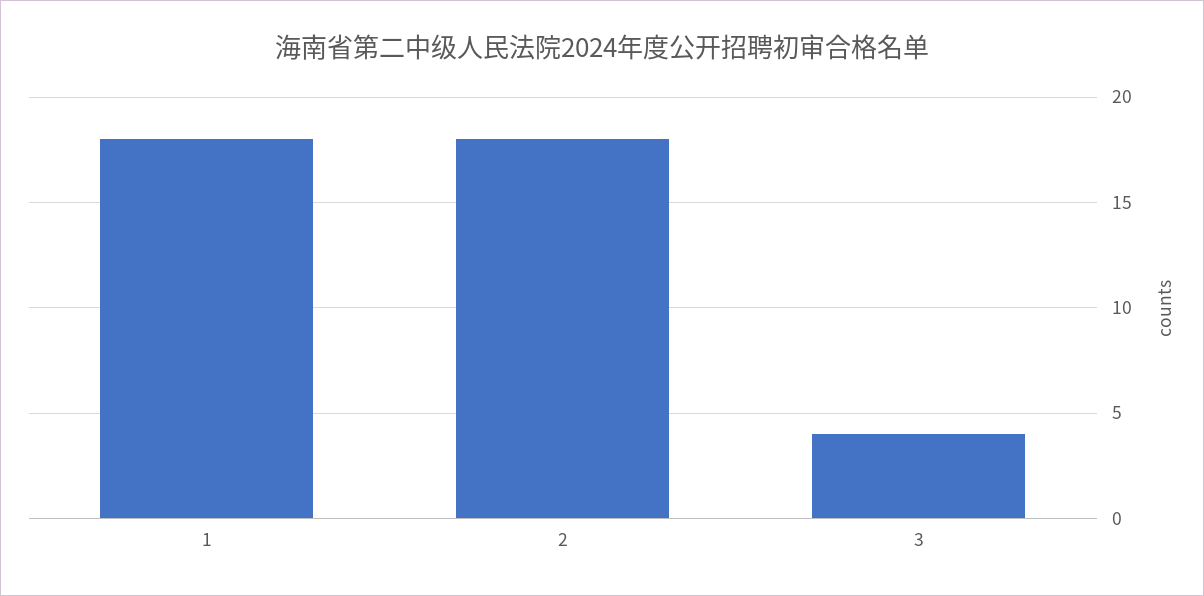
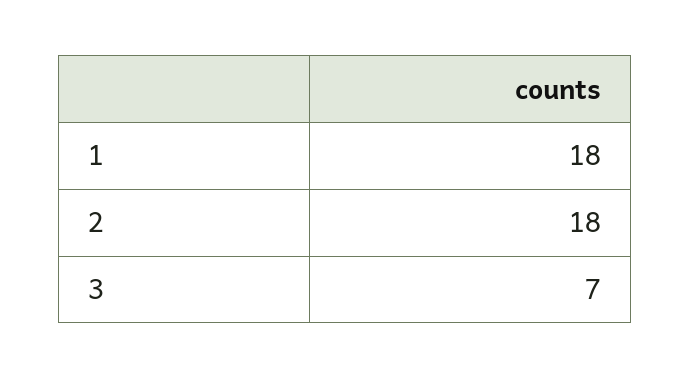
3: 4 -> 7

